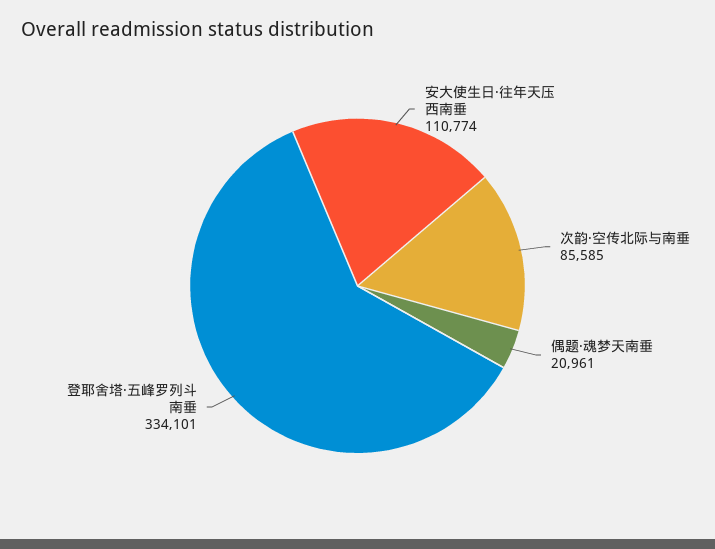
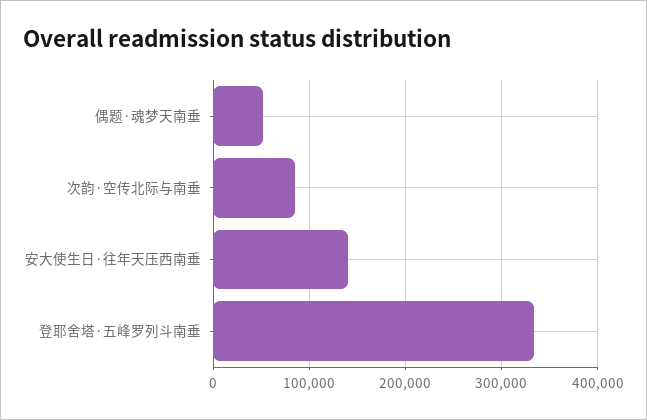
安大使生日·往年天压西南垂: 110774 -> 140000
偶题·魂梦天南垂: 20961 -> 50000

